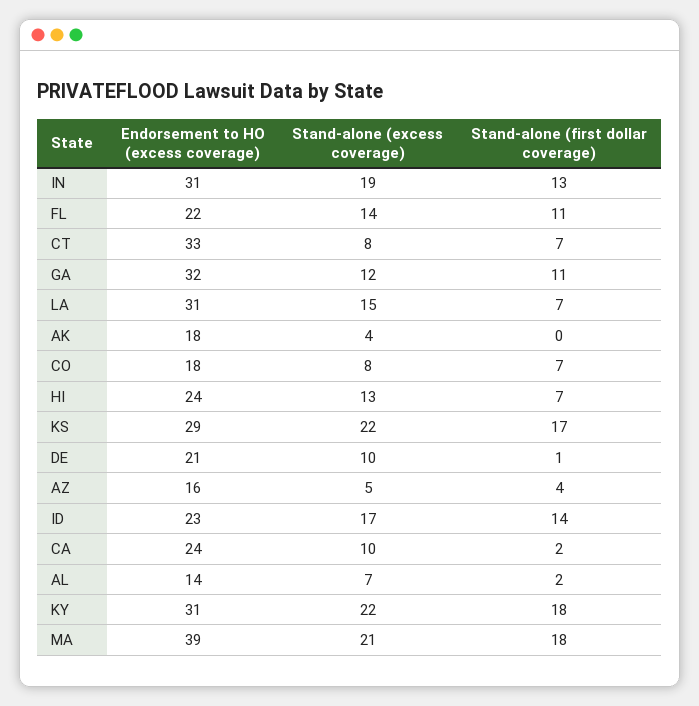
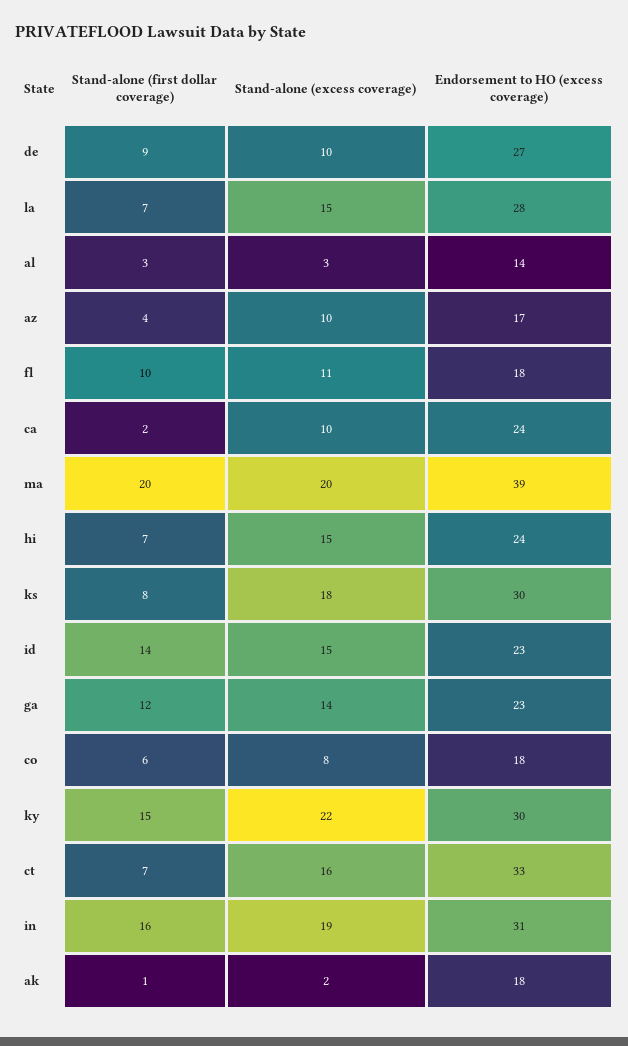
Stand-alone (first dollar coverage), IN: 13 -> 16
Endorsement to HO (excess coverage), FL: 22 -> 18
Stand-alone (excess coverage), FL: 14 -> 11
Stand-alone (first dollar coverage), FL: 11 -> 10
Stand-alone (excess coverage), CT: 8 -> 16
Endorsement to HO (excess coverage), GA: 32 -> 23
Stand-alone (excess coverage), GA: 12 -> 14
Stand-alone (first dollar coverage), GA: 11 -> 12
Endorsement to HO (excess coverage), LA: 31 -> 28
Stand-alone (excess coverage), AK: 4 -> 2
Stand-alone (first dollar coverage), AK: 0 -> 1
Stand-alone (first dollar coverage), CO: 7 -> 6
Stand-alone (excess coverage), HI: 13 -> 15
Endorsement to HO (excess coverage), KS: 29 -> 30
Stand-alone (excess coverage), KS: 22 -> 18
Stand-alone (first dollar coverage), KS: 17 -> 8
Endorsement to HO (excess coverage), DE: 21 -> 27
Stand-alone (first dollar coverage), DE: 1 -> 9
Endorsement to HO (excess coverage), AZ: 16 -> 17
Stand-alone (excess coverage), AZ: 5 -> 10
Stand-alone (excess coverage), ID: 17 -> 15
Stand-alone (excess coverage), AL: 7 -> 3
Stand-alone (first dollar coverage), AL: 2 -> 3
Endorsement to HO (excess coverage), KY: 31 -> 30
Stand-alone (first dollar coverage), KY: 18 -> 15
Stand-alone (excess coverage), MA: 21 -> 20
Stand-alone (first dollar coverage), MA: 18 -> 20

